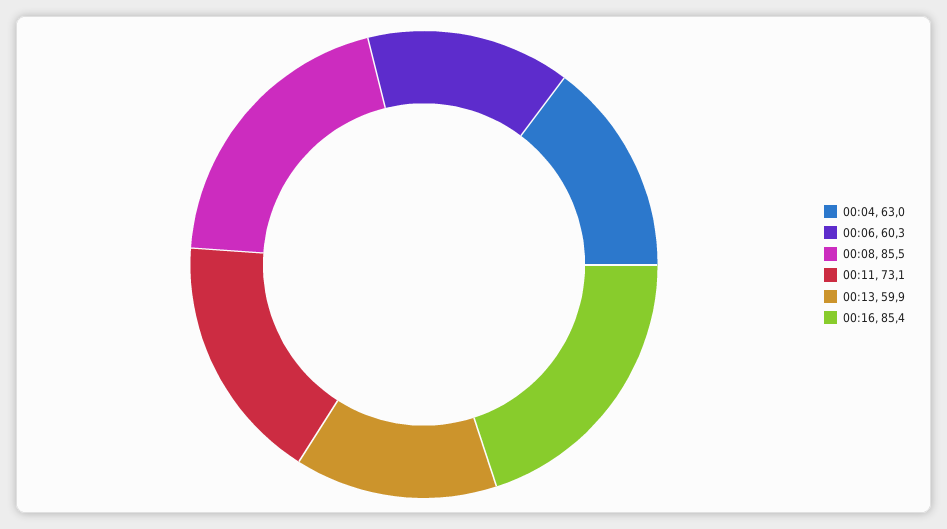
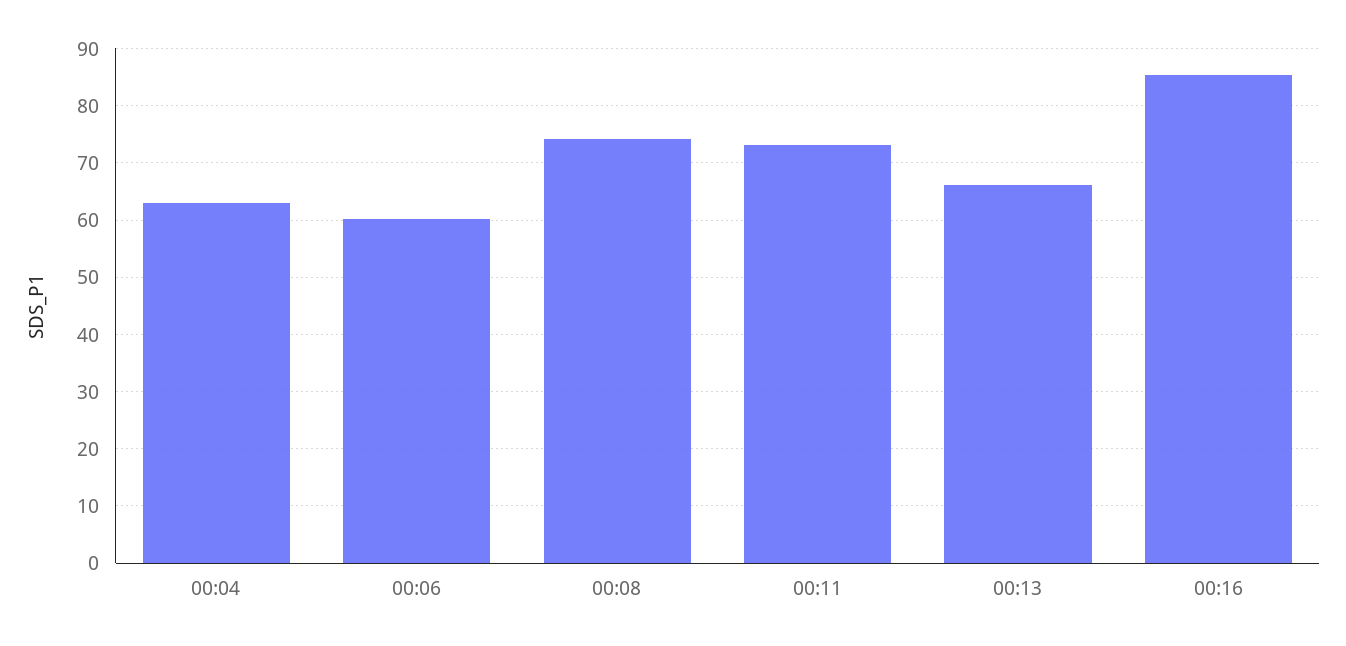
00:08: 85.5 -> 74
00:13: 59.9 -> 66

